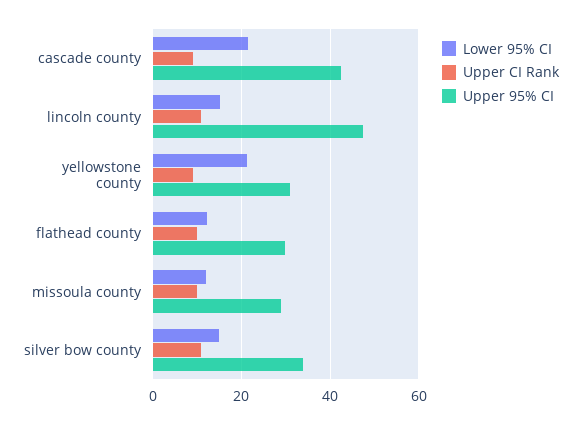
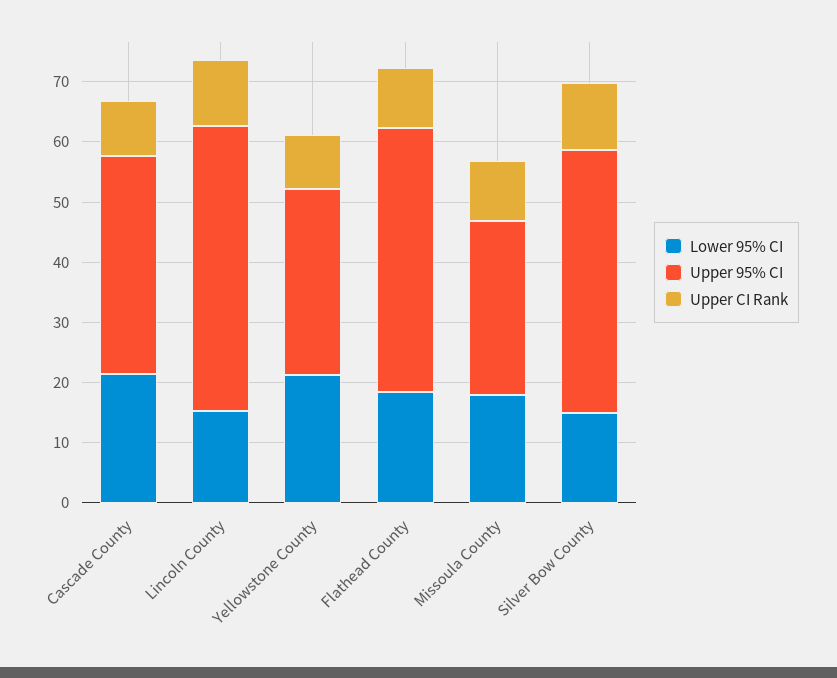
Upper 95% CI, cascade county: 42 -> 36
Lower 95% CI, flathead county: 12 -> 18
Upper 95% CI, flathead county: 30 -> 44
Lower 95% CI, missoula county: 12 -> 18
Upper 95% CI, silver bow county: 34 -> 44

